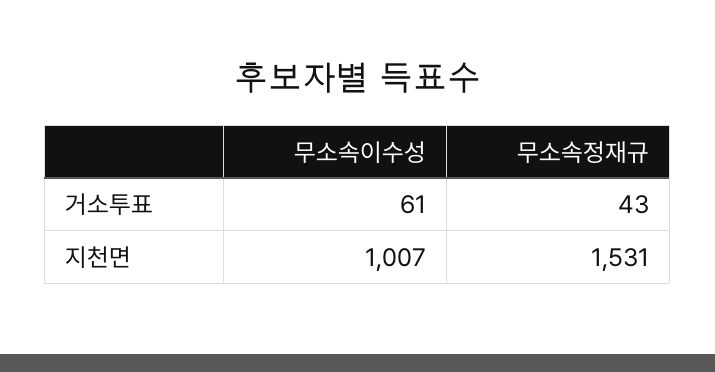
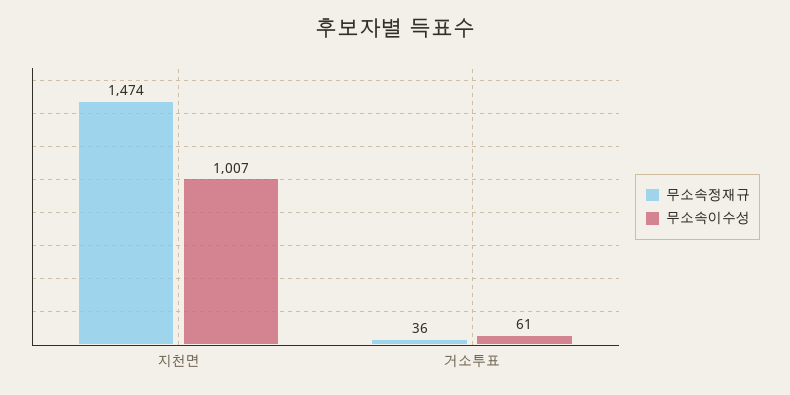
무소속정재규, 거소투표: 43 -> 36
무소속정재규, 지천면: 1531 -> 1474

